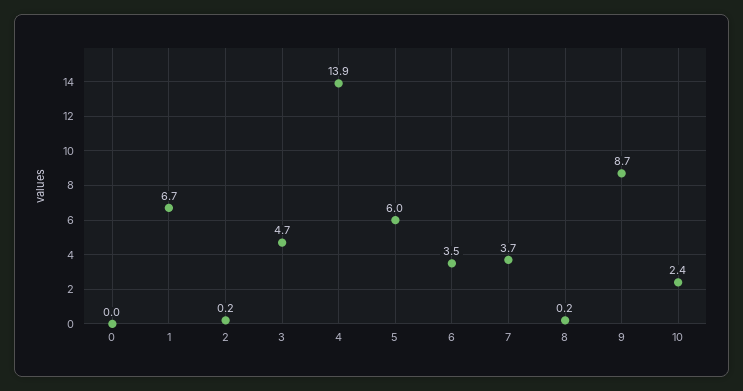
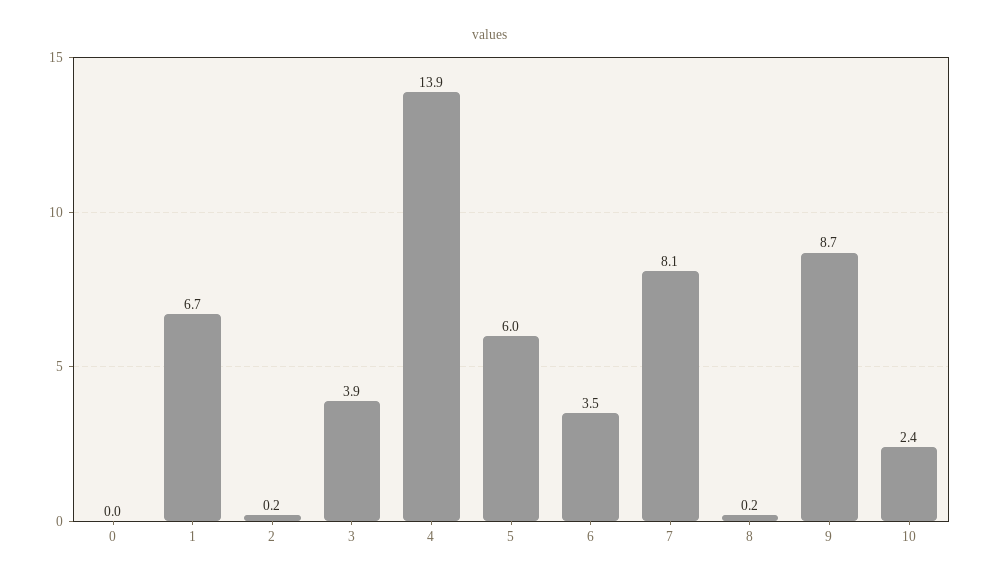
3: 4.7 -> 3.9
7: 3.7 -> 8.1

